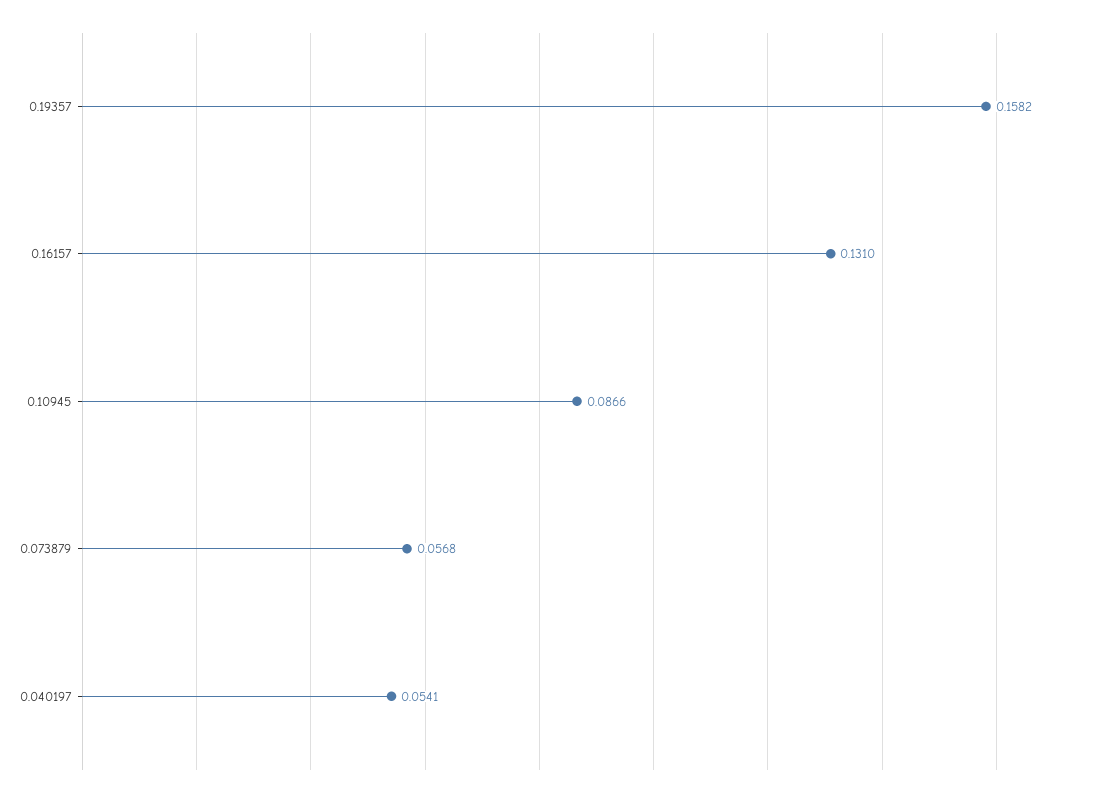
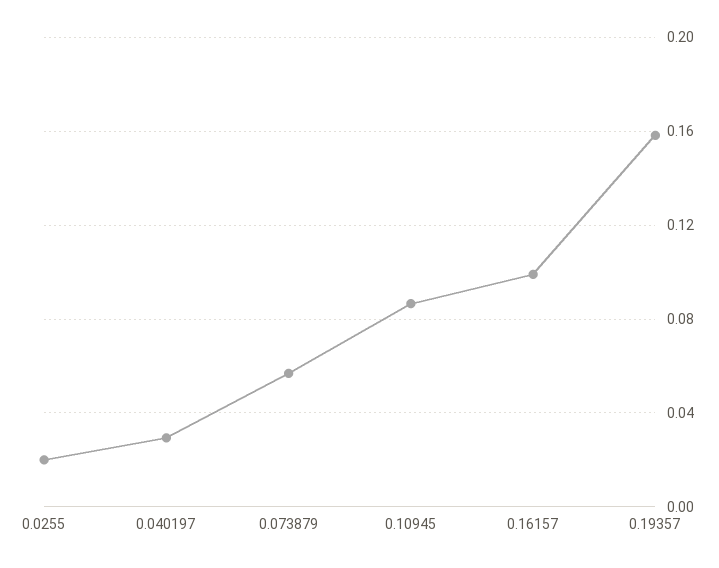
0.16157: 0.131 -> 0.1
0.040197: 0.0541 -> 0.03
0.0255: none -> 0.02

